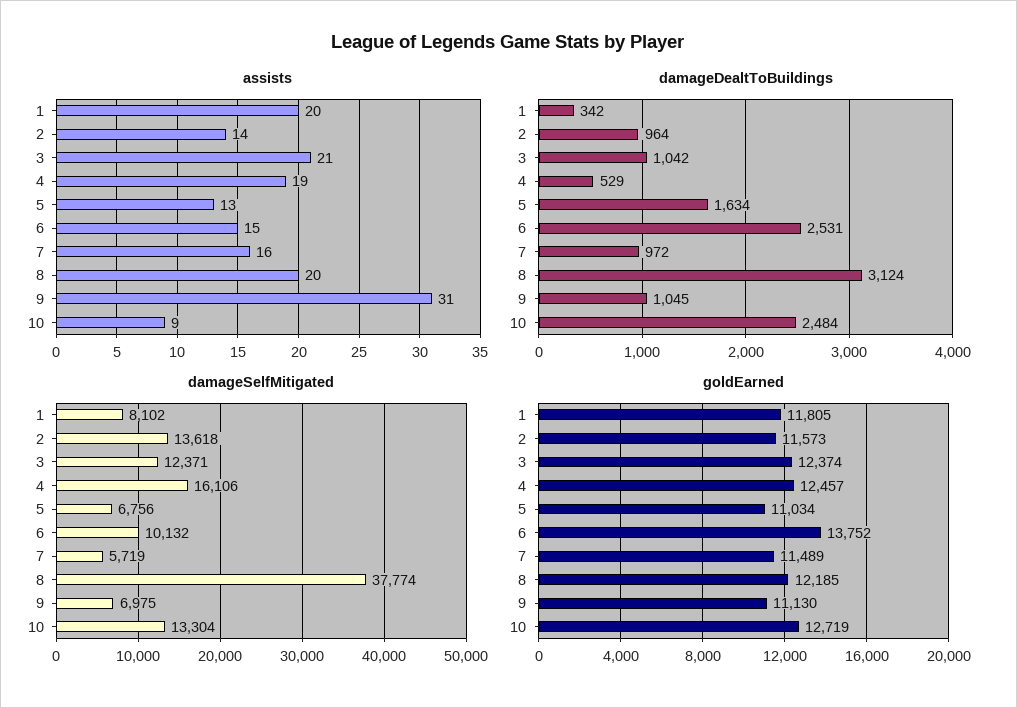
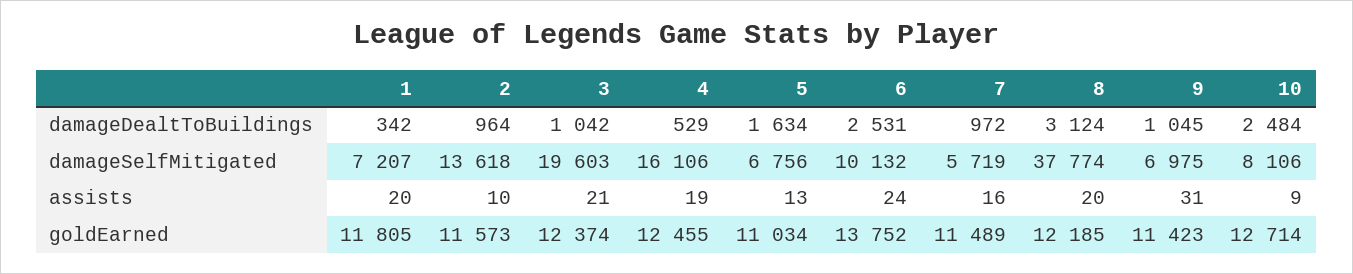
assists, 2: 14 -> 10
assists, 6: 15 -> 24
damageSelfMitigated, 1: 8102 -> 7207
damageSelfMitigated, 3: 12371 -> 19603
damageSelfMitigated, 10: 13304 -> 8106
goldEarned, 4: 12457 -> 12455
goldEarned, 9: 11130 -> 11423
goldEarned, 10: 12719 -> 12714

